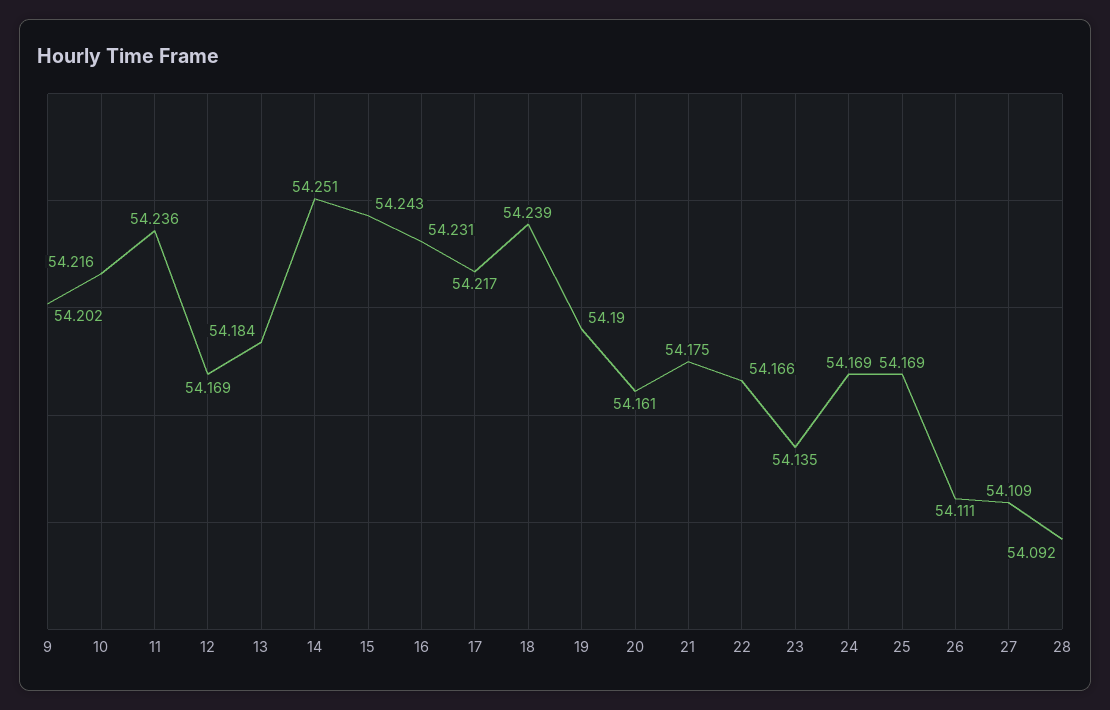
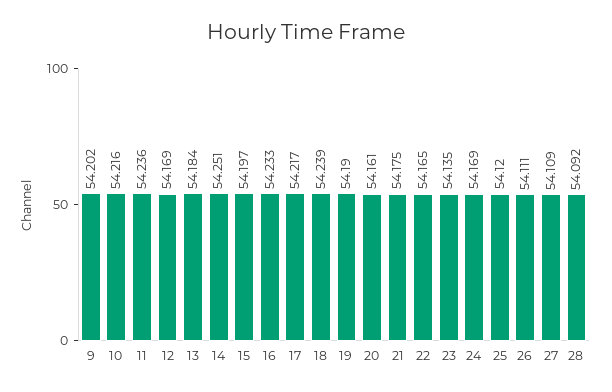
15: 54.243 -> 54.197
16: 54.231 -> 54.233
22: 54.166 -> 54.165
25: 54.169 -> 54.12

